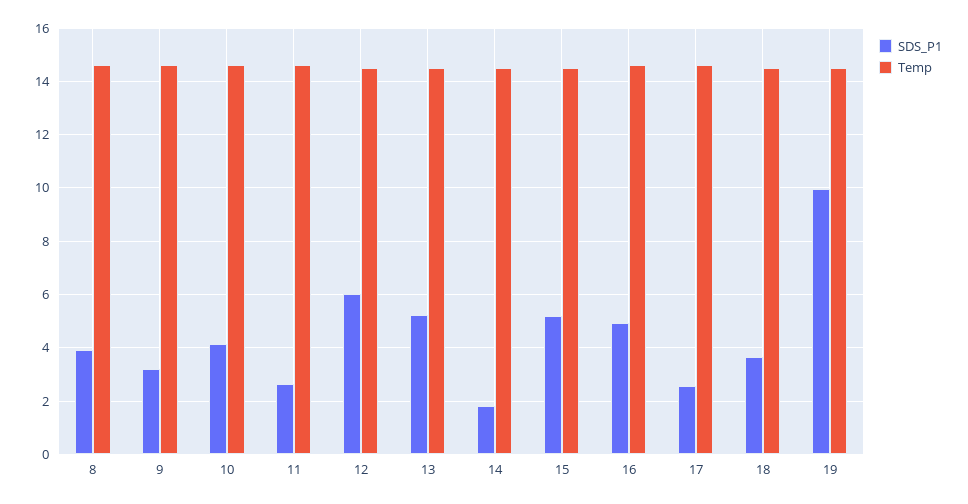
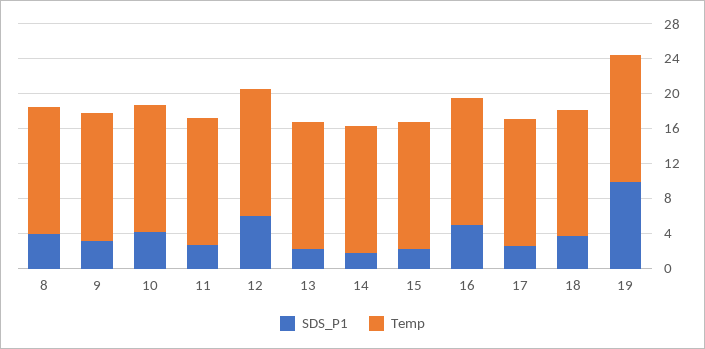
SDS_P1, 13: 5.25 -> 2
SDS_P1, 15: 5.25 -> 2

